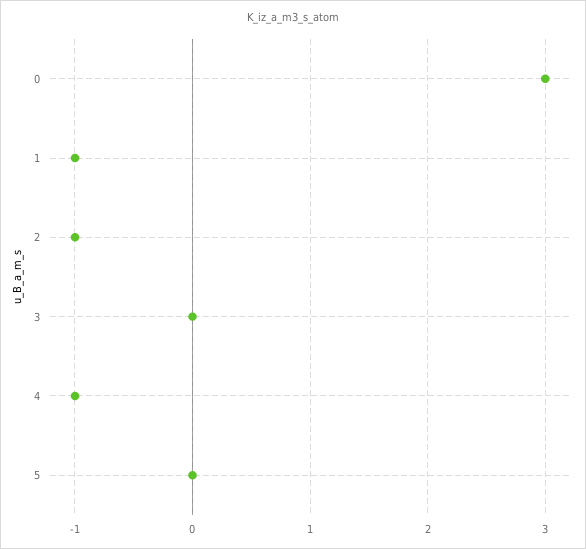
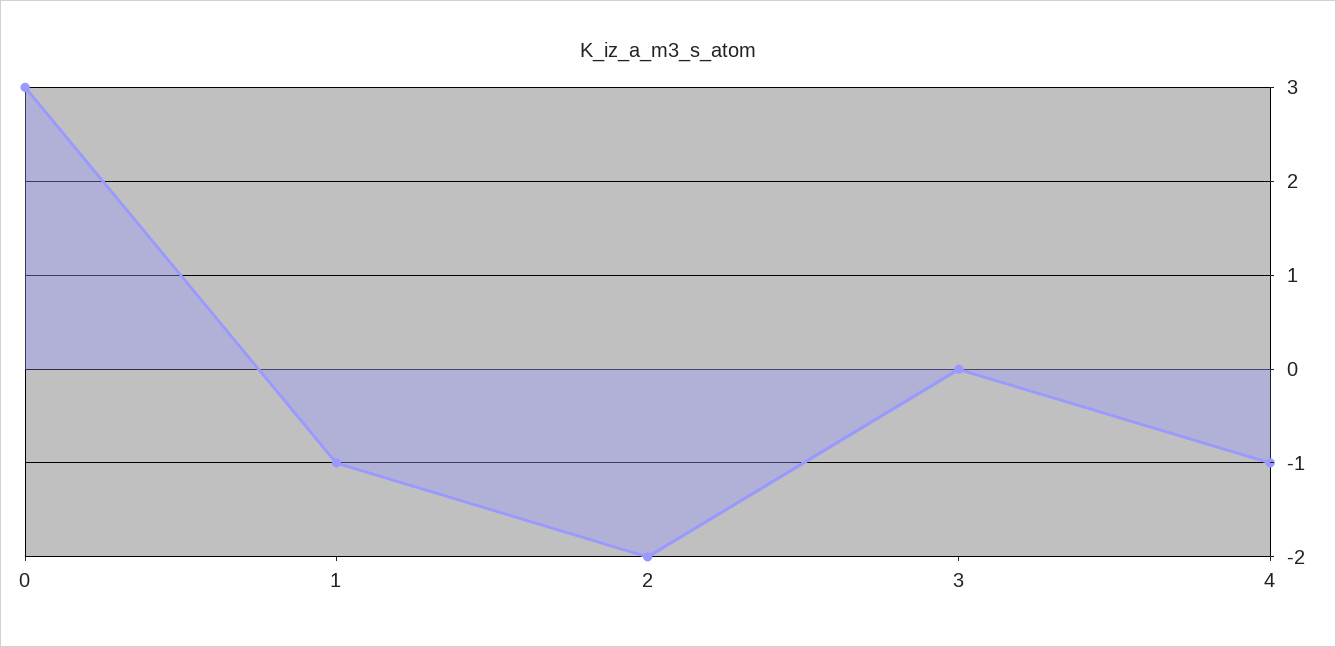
2: -1 -> -2
5: 0 -> none

